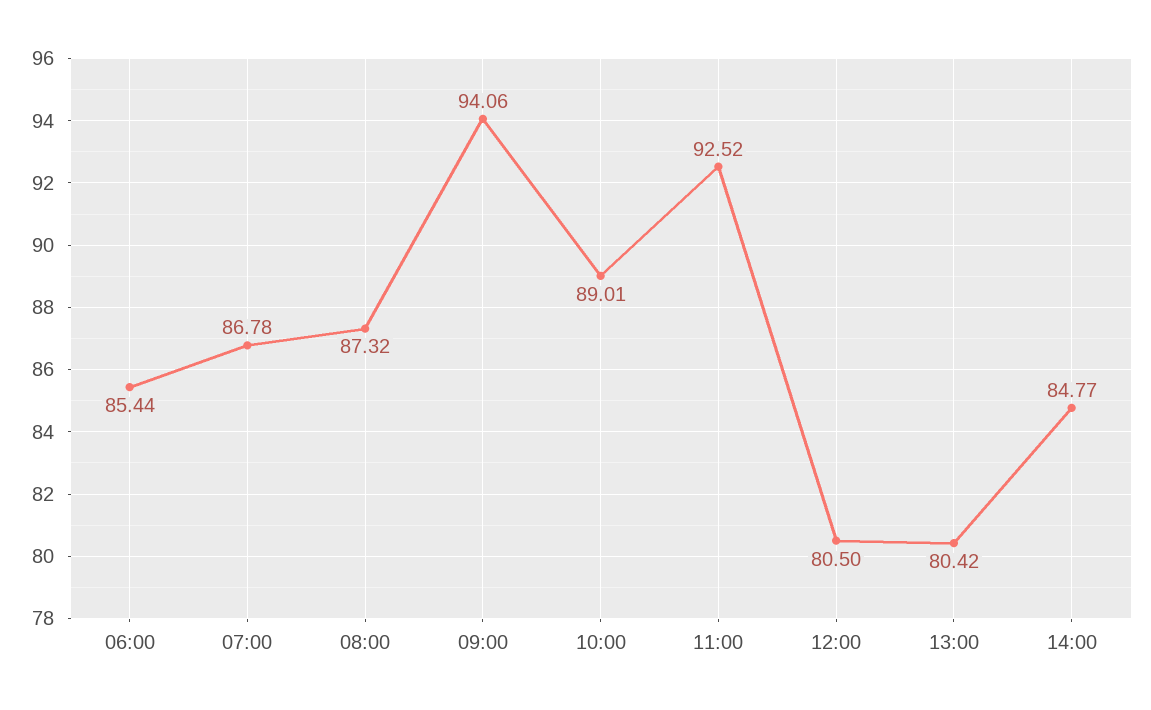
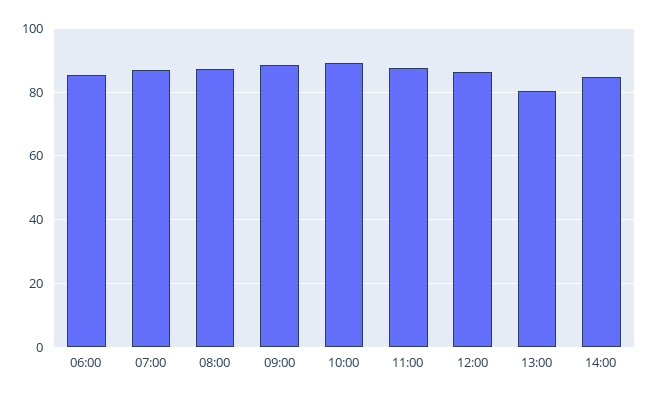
09:00: 94.06 -> 88
11:00: 92.52 -> 88
12:00: 80.5 -> 86

